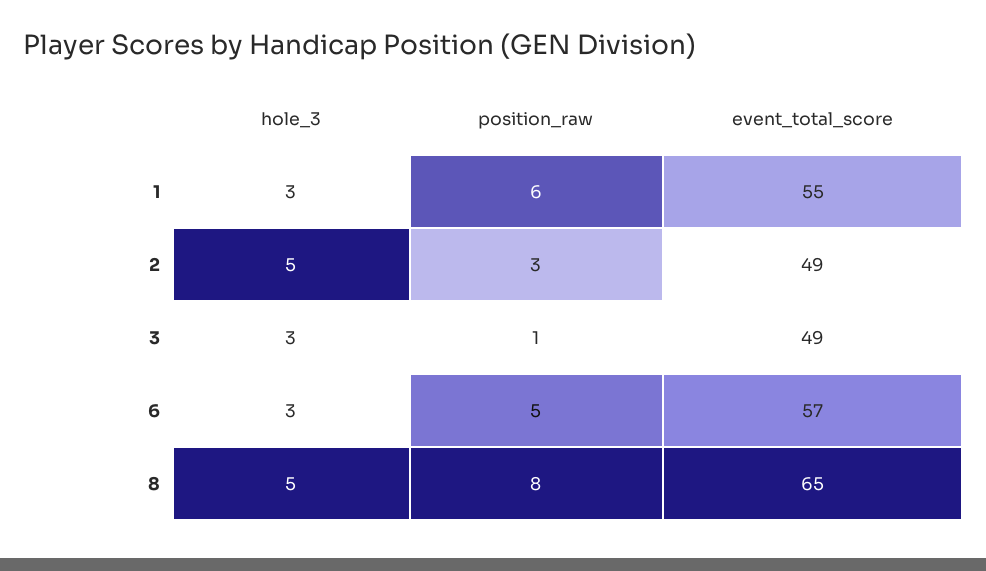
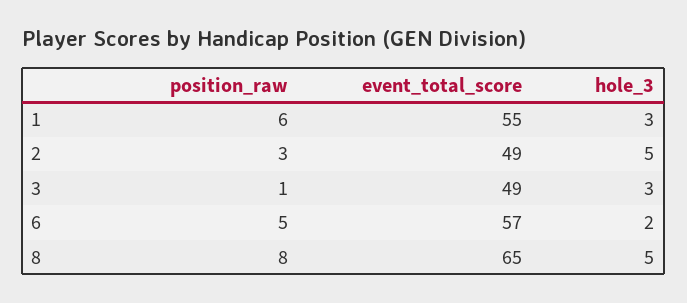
hole_3, 6: 3 -> 2

